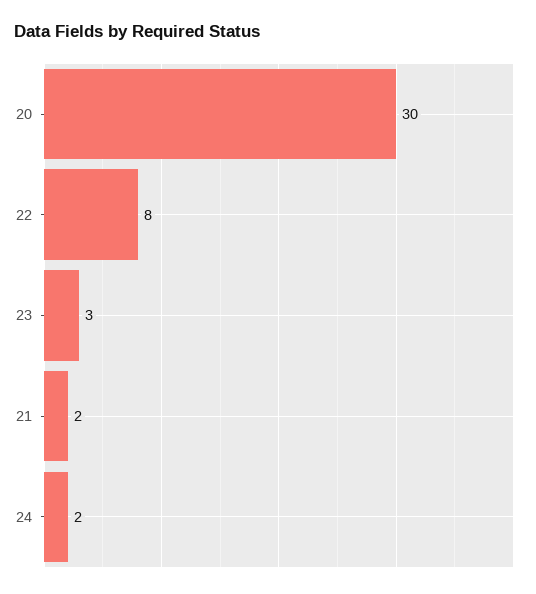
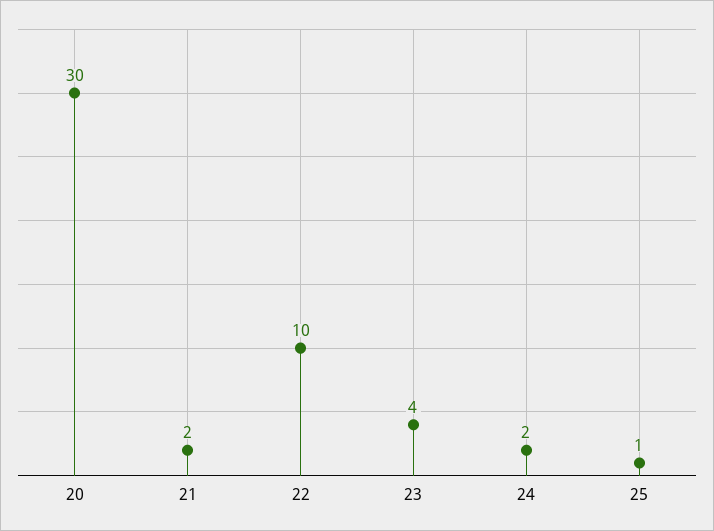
22: 8 -> 10
23: 3 -> 4
25: none -> 1

